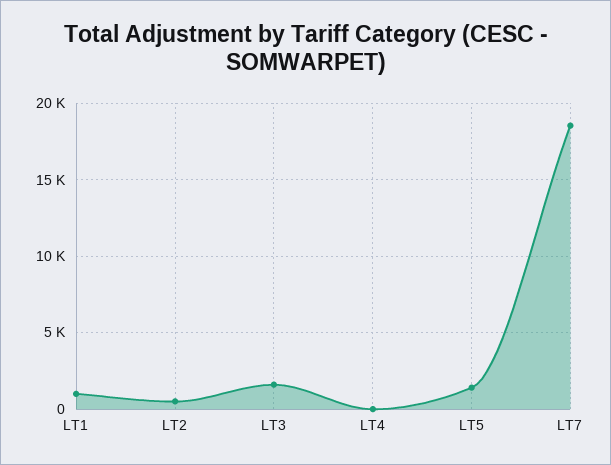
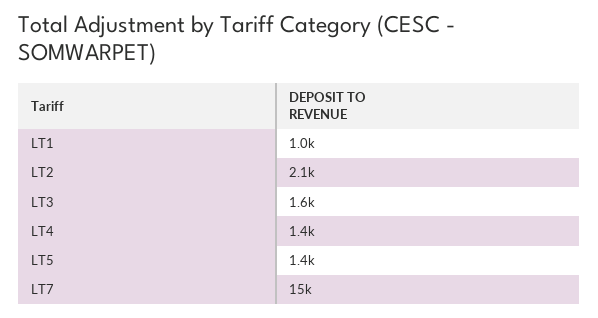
LT2: 500 -> 2100
LT4: 0 -> 1400
LT7: 18500 -> 15000

